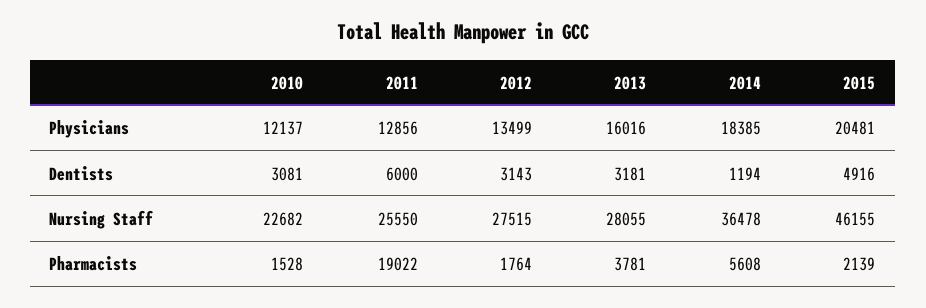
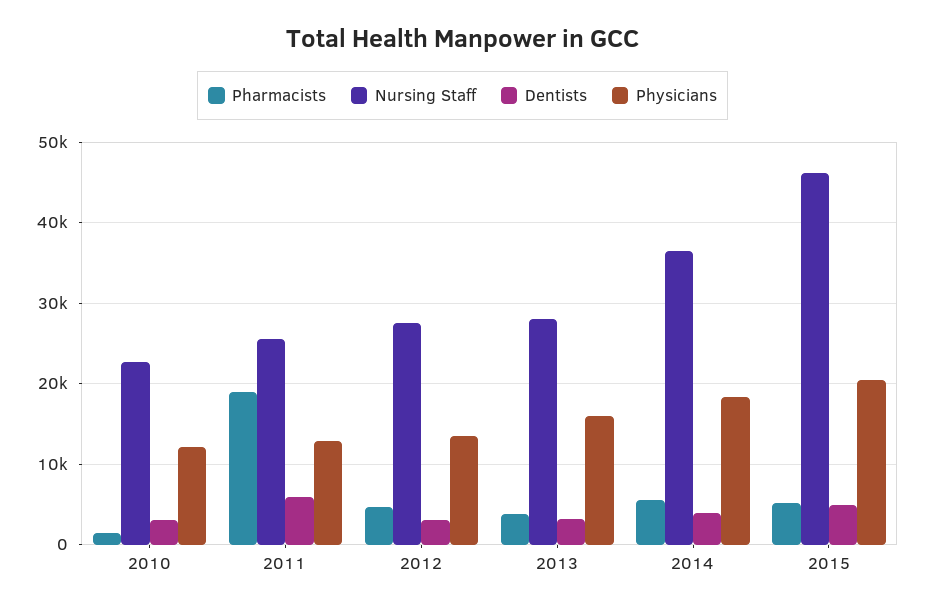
Dentists, 2014: 1194 -> 4000
Pharmacists, 2012: 1764 -> 5000
Pharmacists, 2015: 2139 -> 5000

